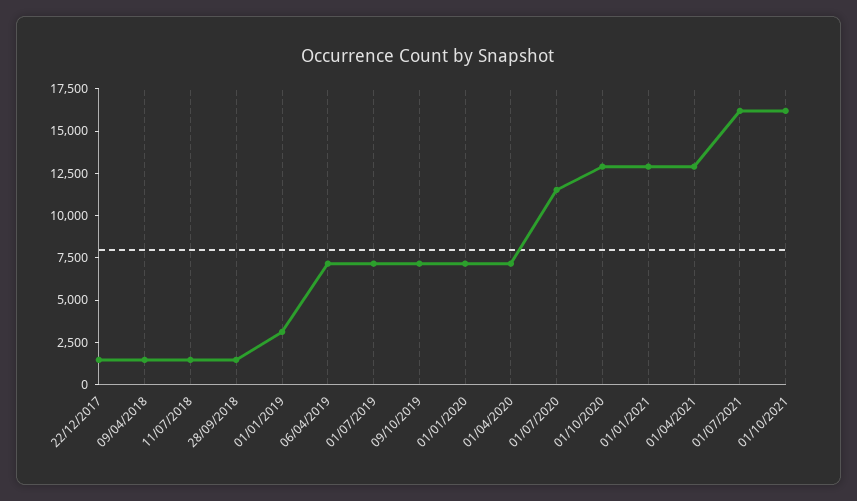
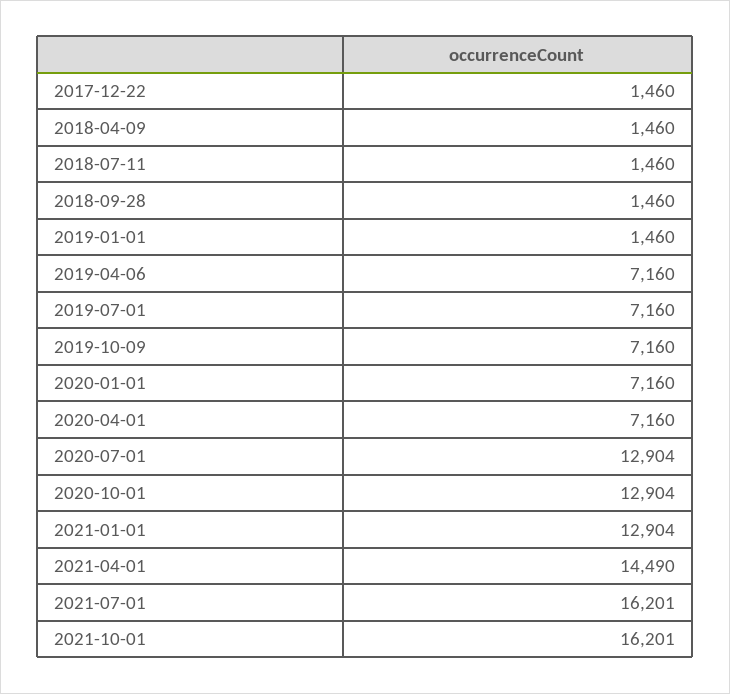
01/01/2019: 3000 -> 1460
01/07/2020: 11500 -> 12904
01/04/2021: 13000 -> 14490

